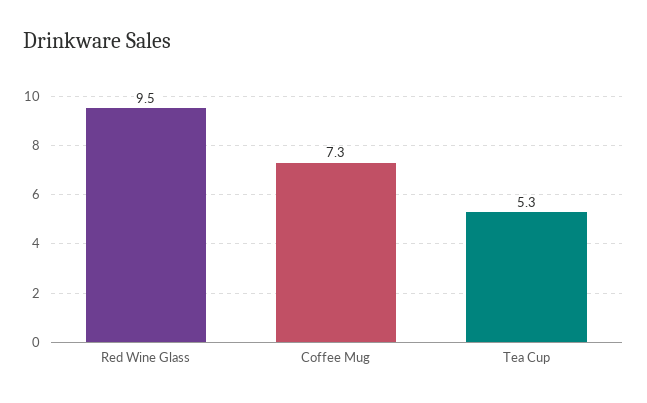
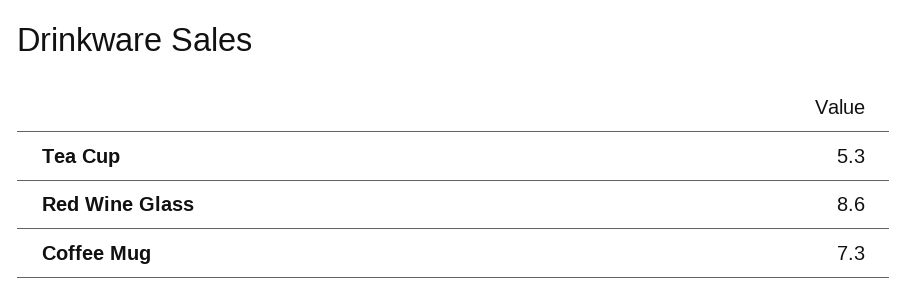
Red Wine Glass: 9.5 -> 8.6

